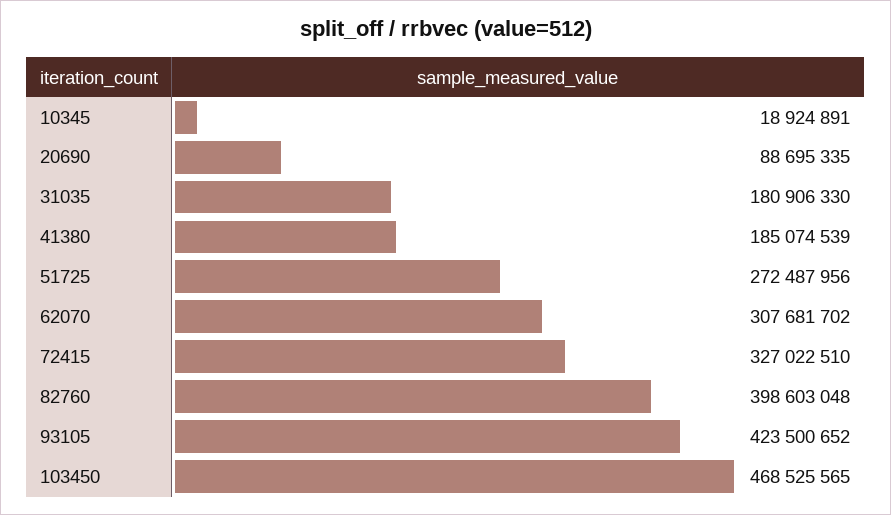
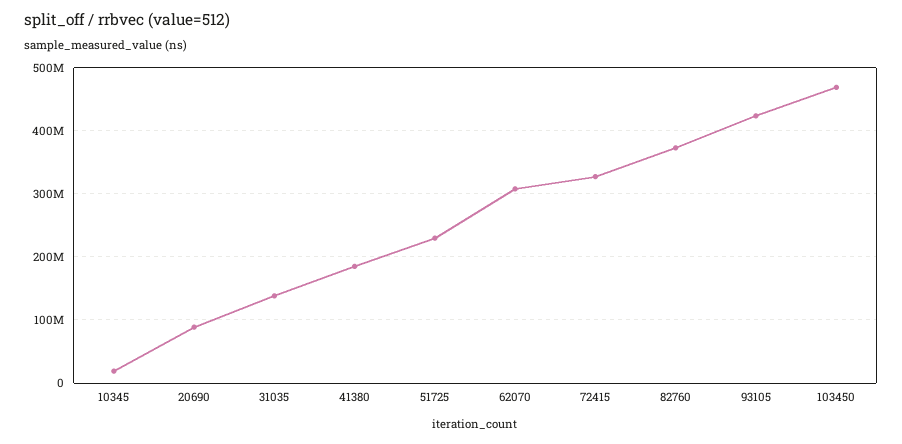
31035: 180906330 -> 140000000
51725: 272487956 -> 230000000
82760: 398603048 -> 370000000

